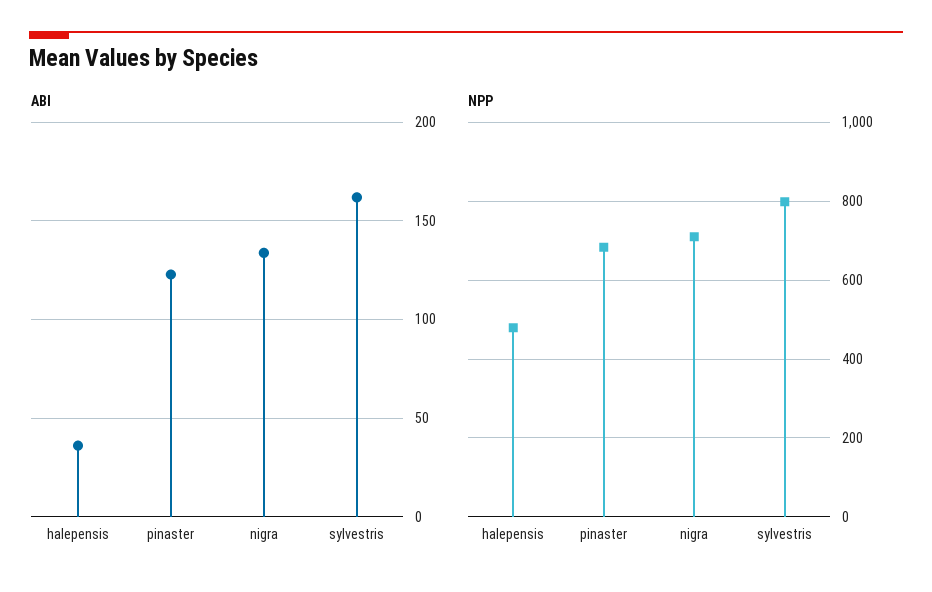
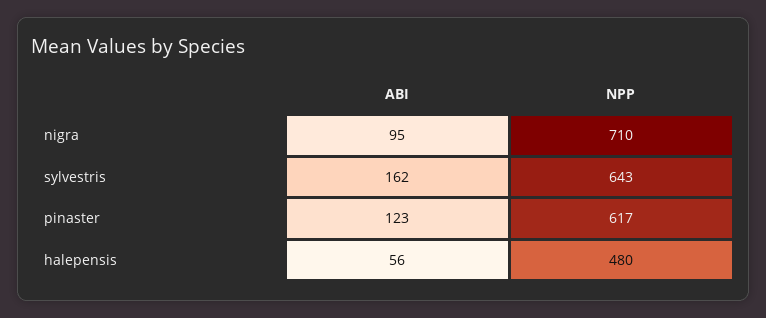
ABI, halepensis: 35 -> 56
ABI, nigra: 135 -> 95
NPP, pinaster: 680 -> 617
NPP, sylvestris: 800 -> 643

